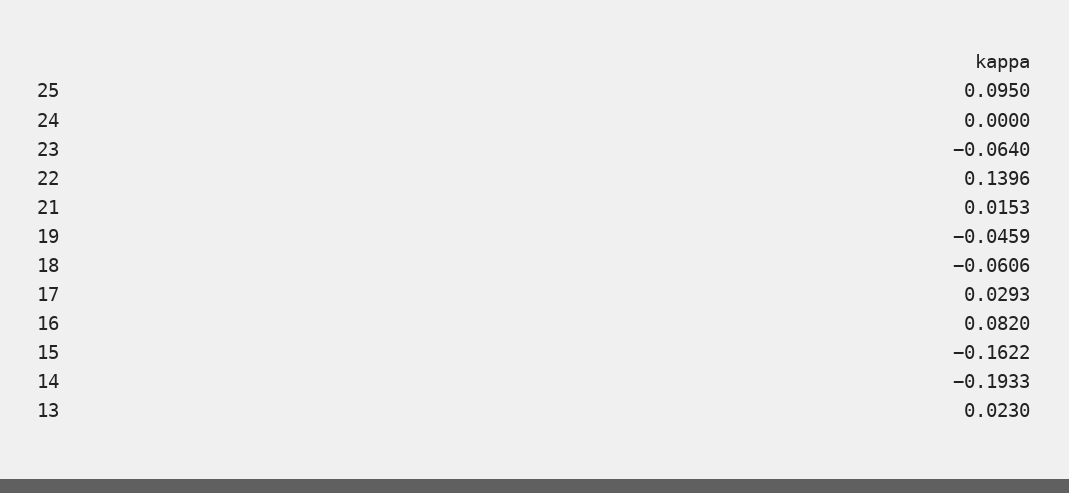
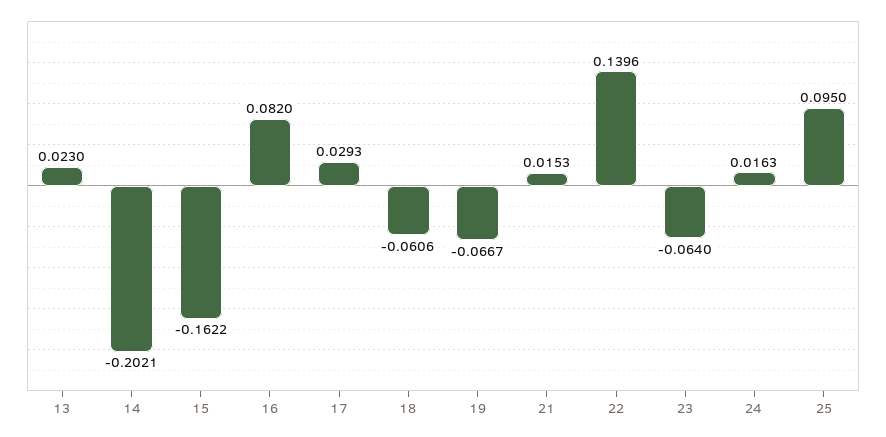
24: 0 -> 0.0163
19: -0.0459 -> -0.0667
14: -0.1933 -> -0.2021

